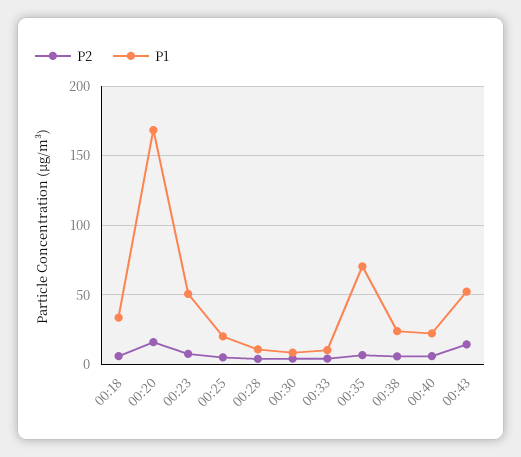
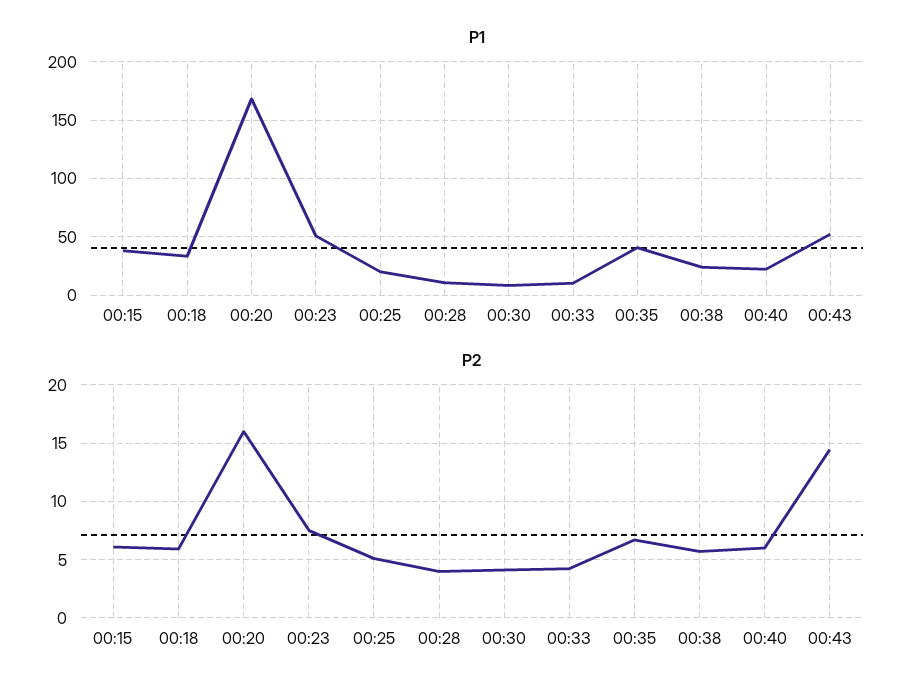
P1, 00:35: 70 -> 40
P1, 00:15: none -> 40
P2, 00:15: none -> 6

